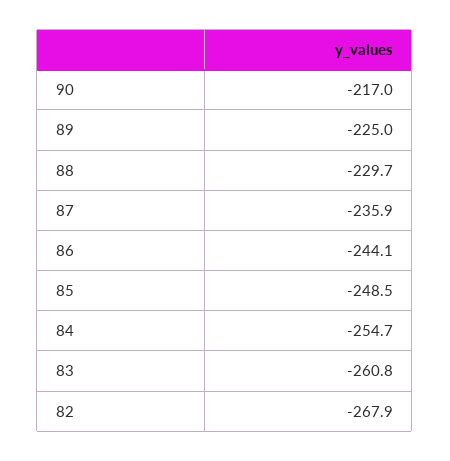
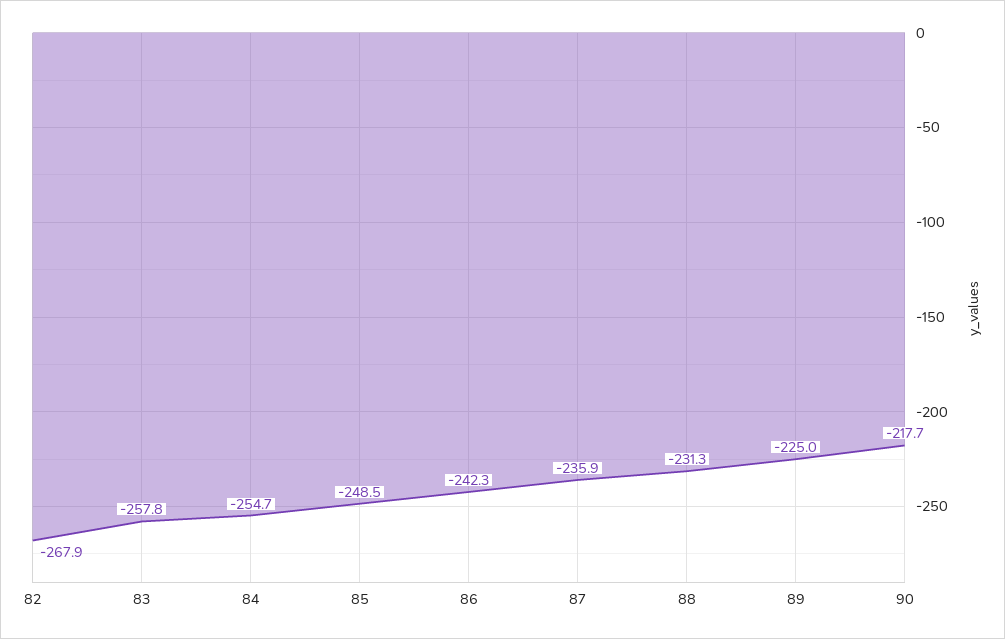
90: -217 -> -217.7
88: -229.7 -> -231.3
86: -244.1 -> -242.3
83: -260.8 -> -257.8

